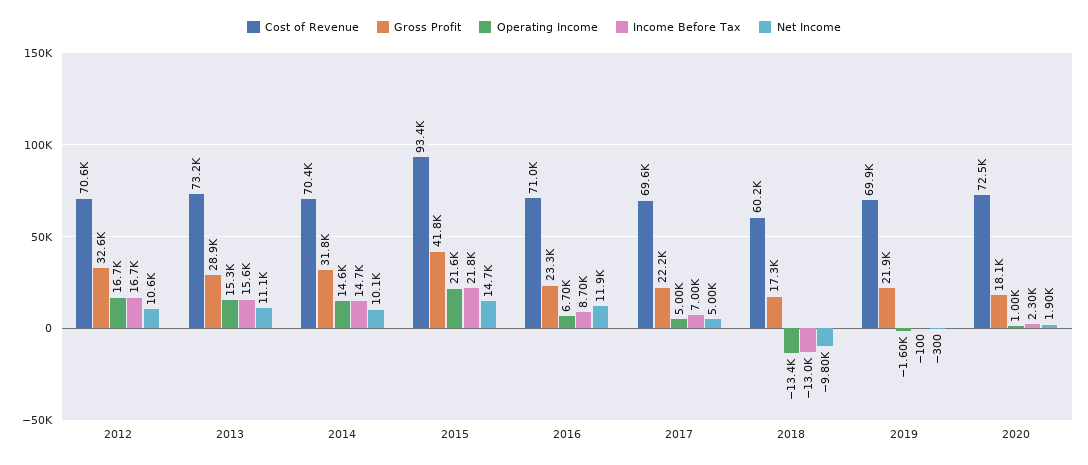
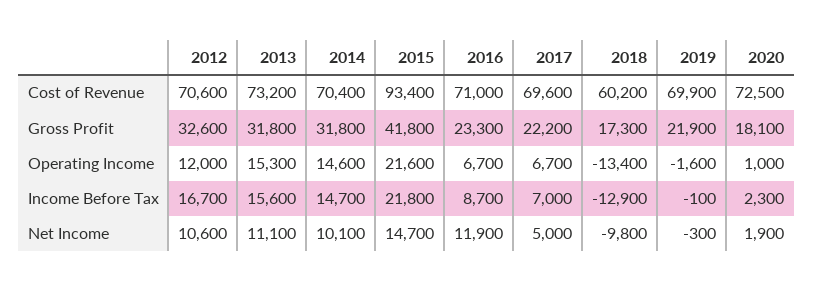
Operating Income, 2012: 16700 -> 12000
Gross Profit, 2013: 28900 -> 31800
Operating Income, 2017: 5000 -> 6700
Income Before Tax, 2018: -13000 -> -12900

